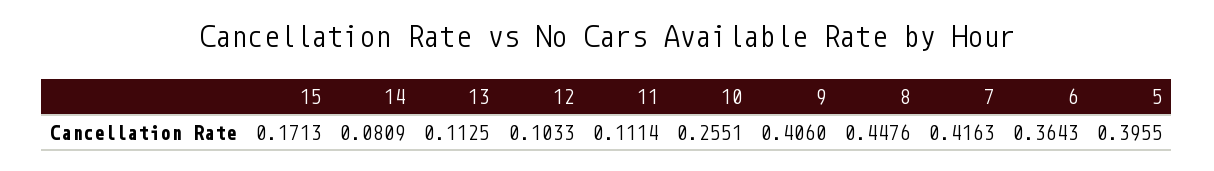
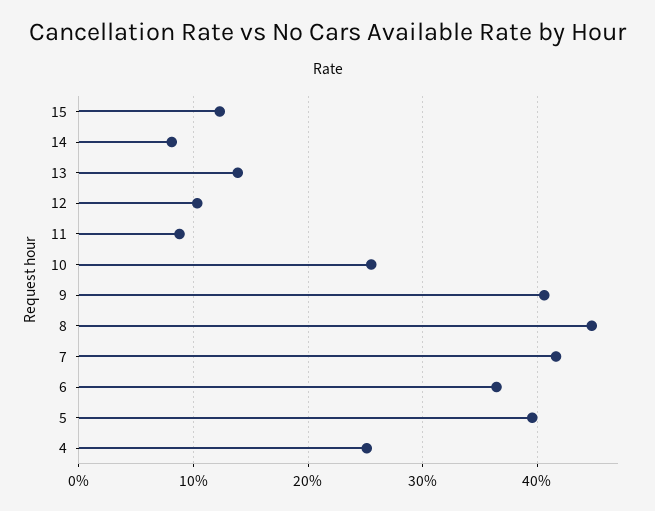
15: 0.1713 -> 0.12
13: 0.1125 -> 0.14
11: 0.1114 -> 0.09
4: none -> 0.25

